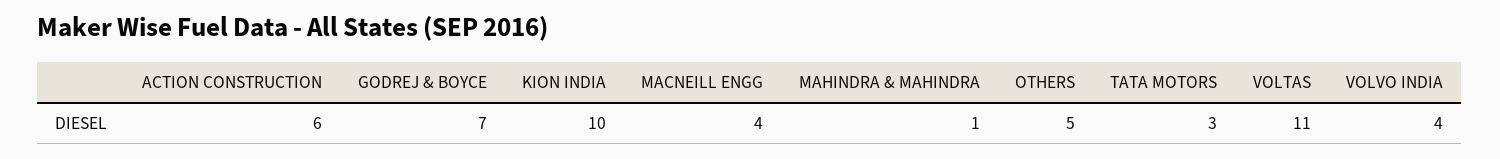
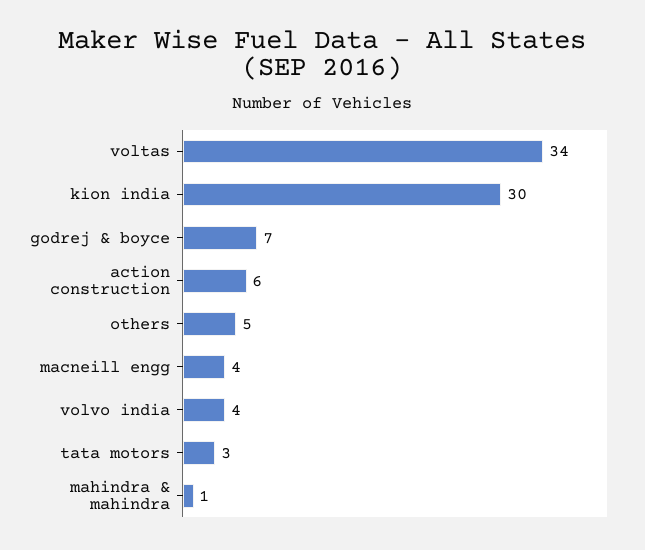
KION INDIA: 10 -> 30
VOLTAS: 11 -> 34

